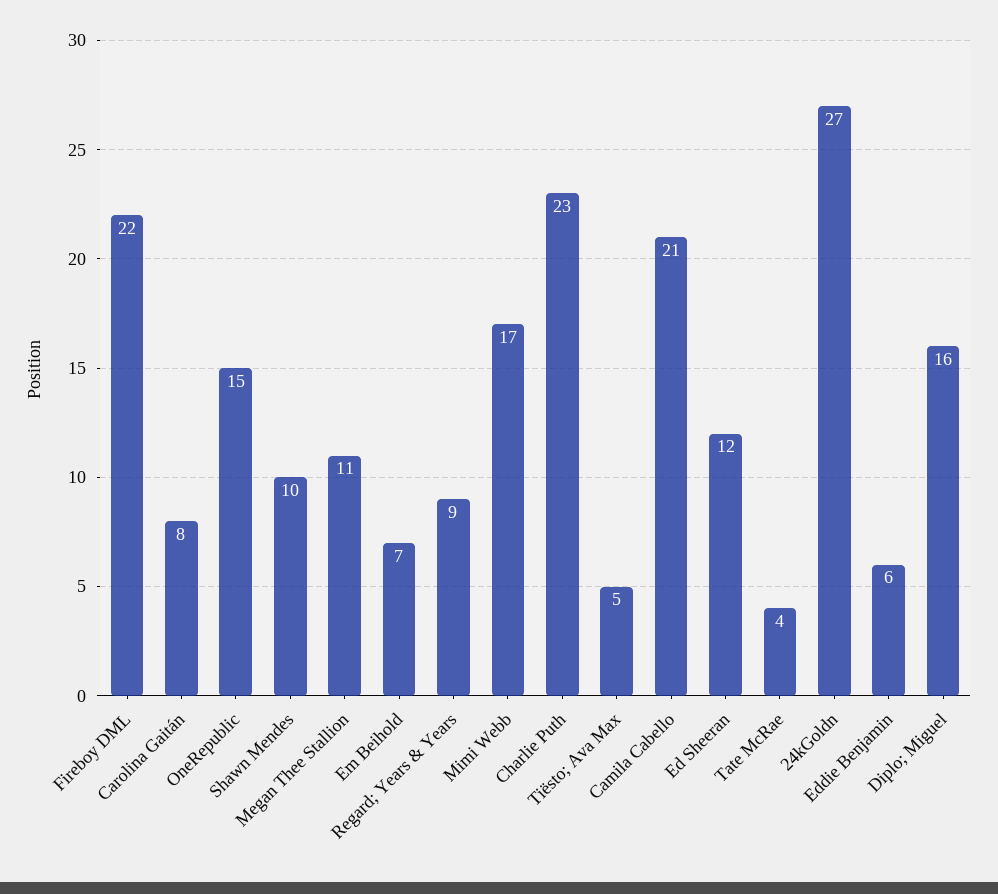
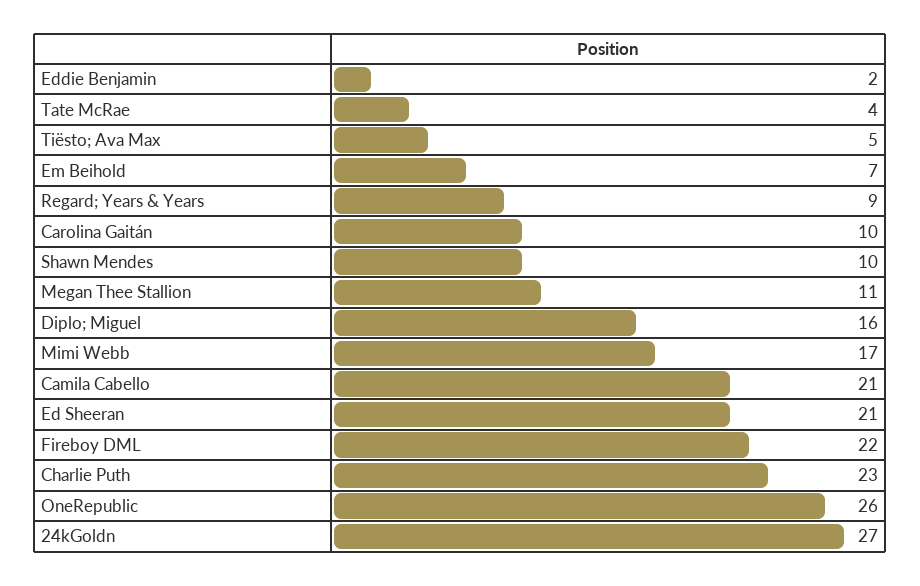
Carolina Gaitán: 8 -> 10
OneRepublic: 15 -> 26
Ed Sheeran: 12 -> 21
Eddie Benjamin: 6 -> 2

